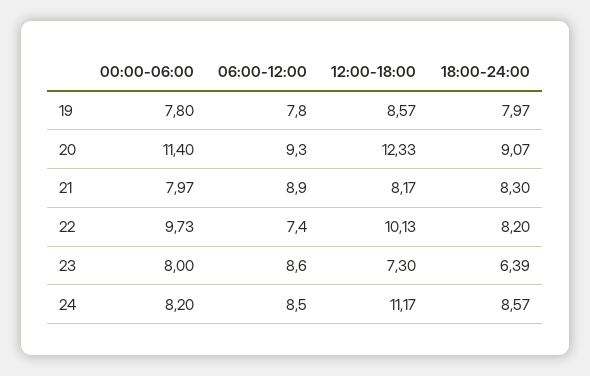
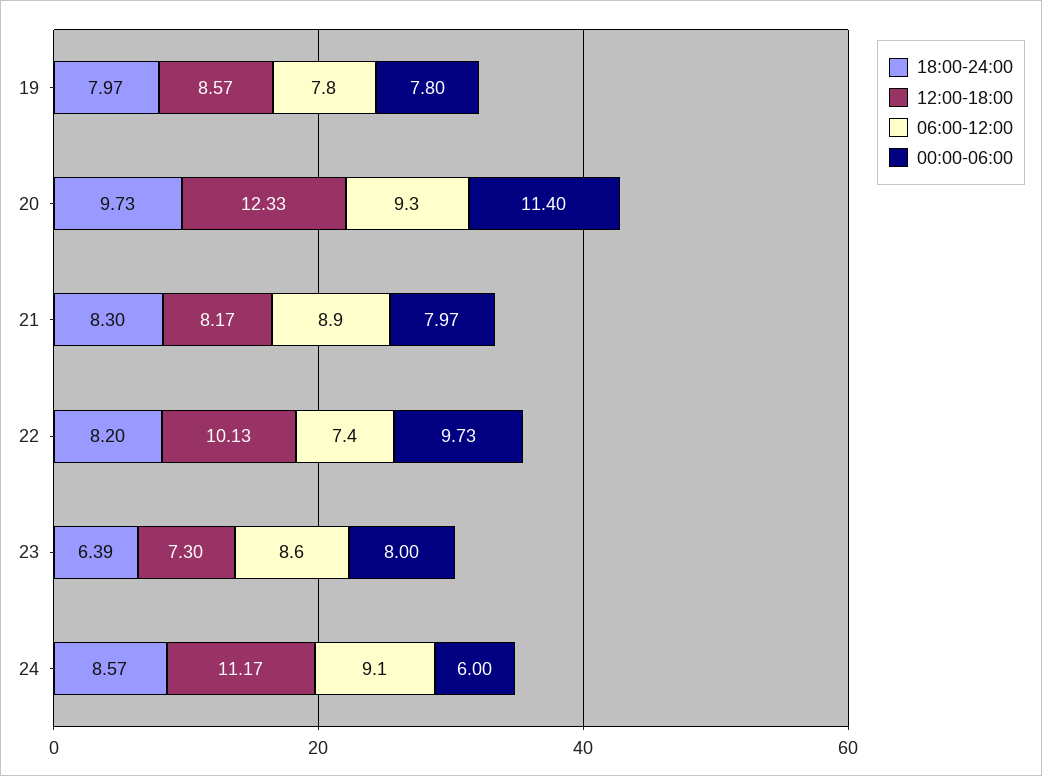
18:00-24:00, 20: 9.07 -> 9.73
00:00-06:00, 24: 8.2 -> 6
06:00-12:00, 24: 8.5 -> 9.1

